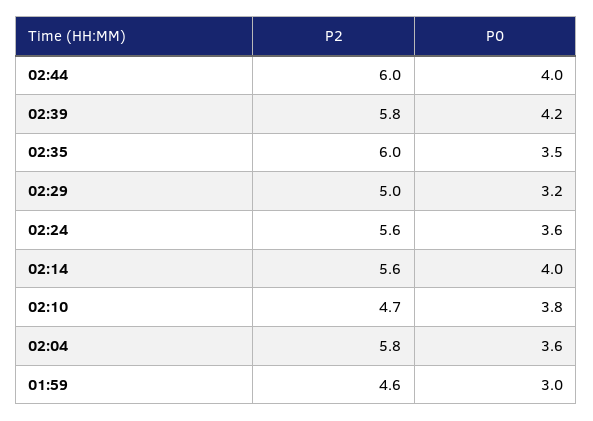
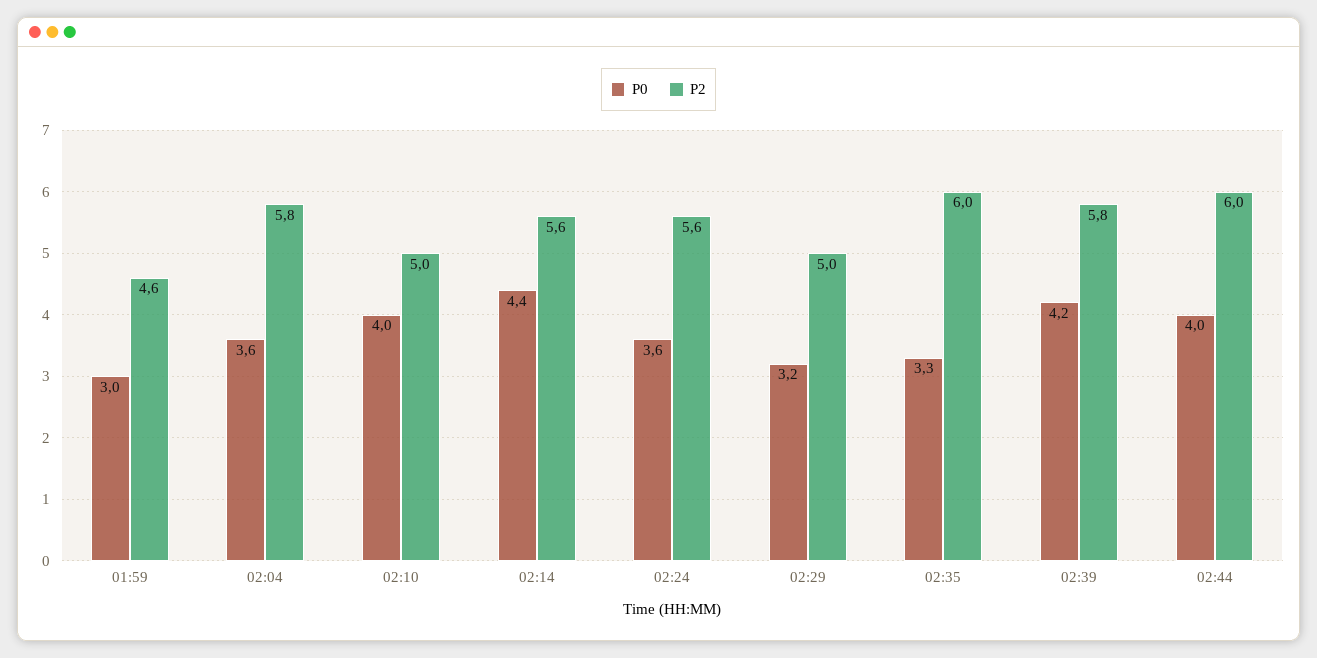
P0, 02:35: 3.5 -> 3.3
P0, 02:14: 4 -> 4.4
P2, 02:10: 4.7 -> 5
P0, 02:10: 3.8 -> 4

